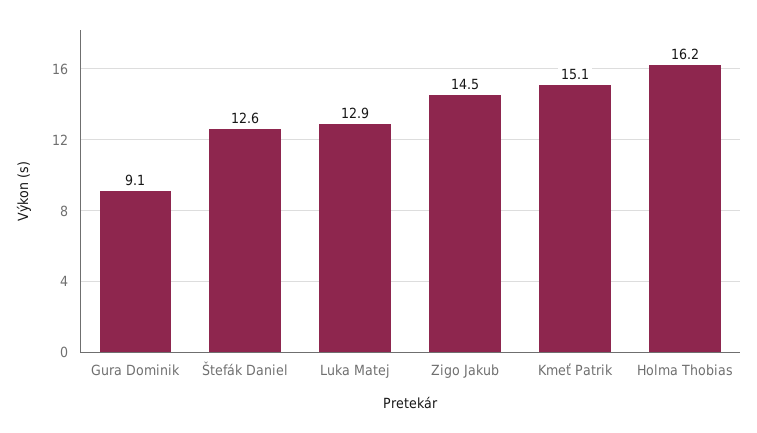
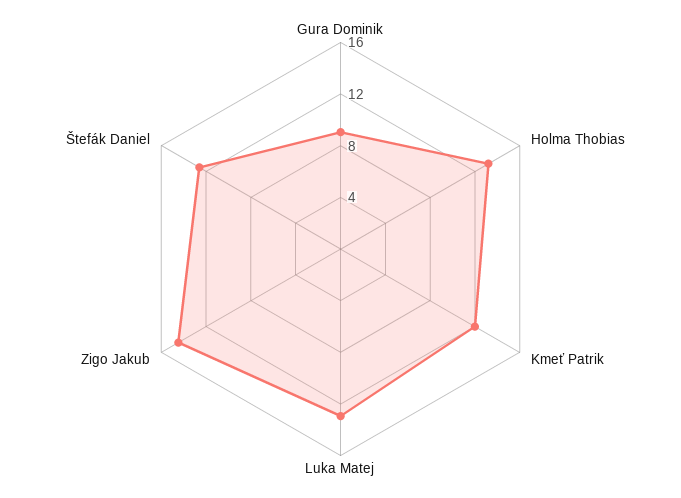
Kmeť Patrik: 15.1 -> 12
Holma Thobias: 16.2 -> 13

